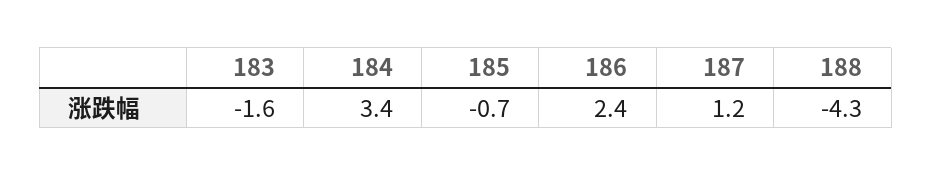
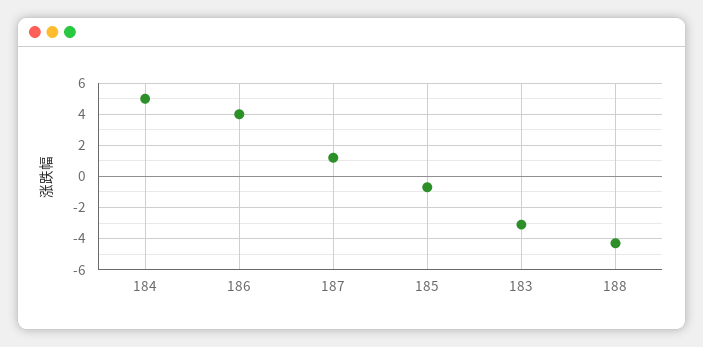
183: -1.6 -> -3
184: 3.4 -> 5
186: 2.4 -> 4

